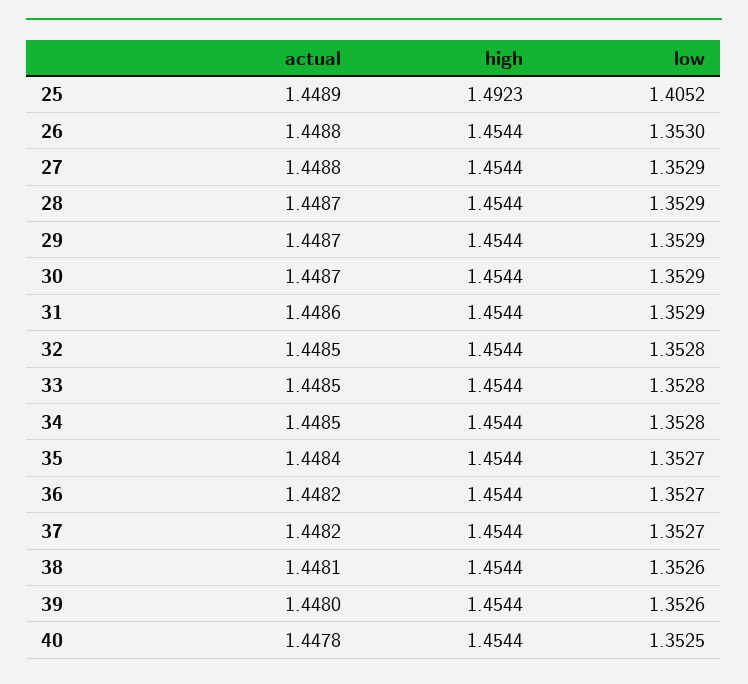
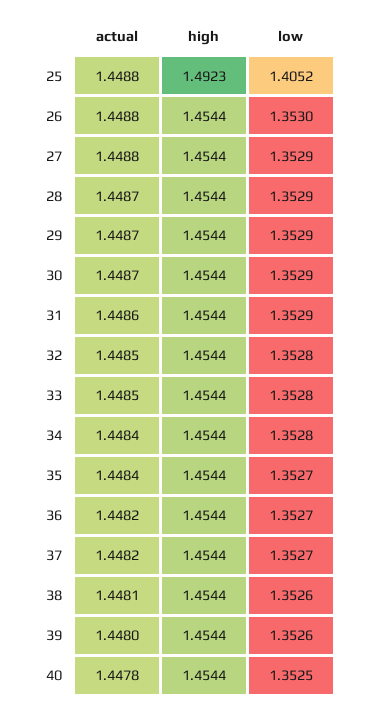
actual, 25: 1.4489 -> 1.4488
actual, 34: 1.4485 -> 1.4484

